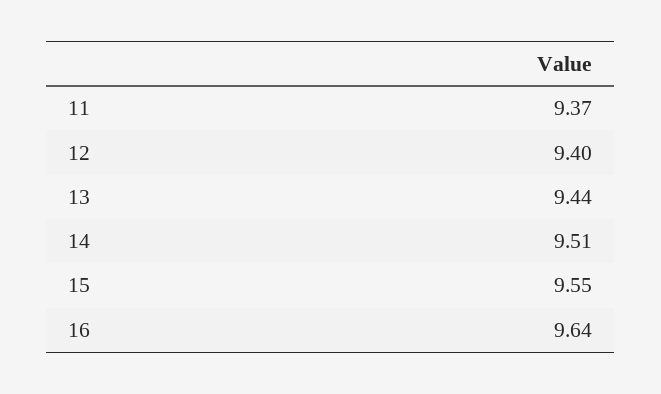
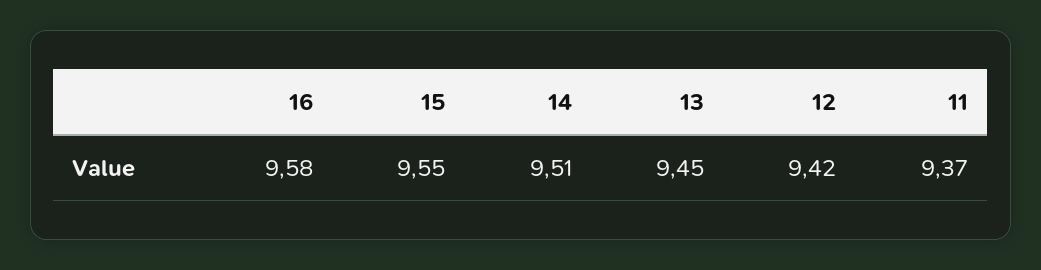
12: 9.4 -> 9.42
13: 9.44 -> 9.45
16: 9.64 -> 9.58

